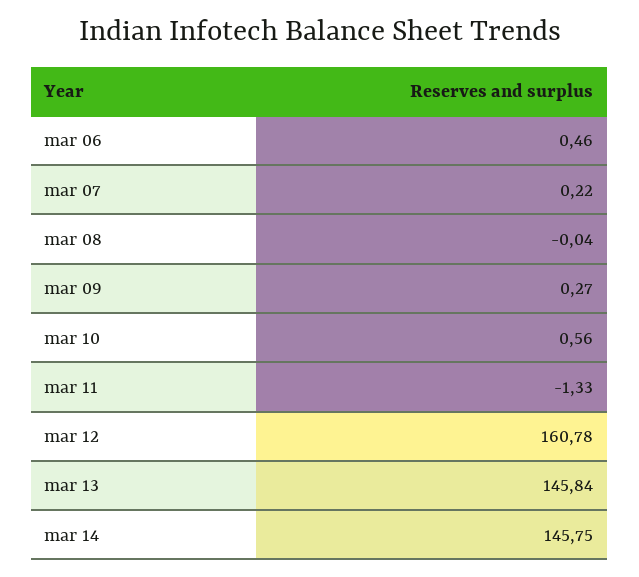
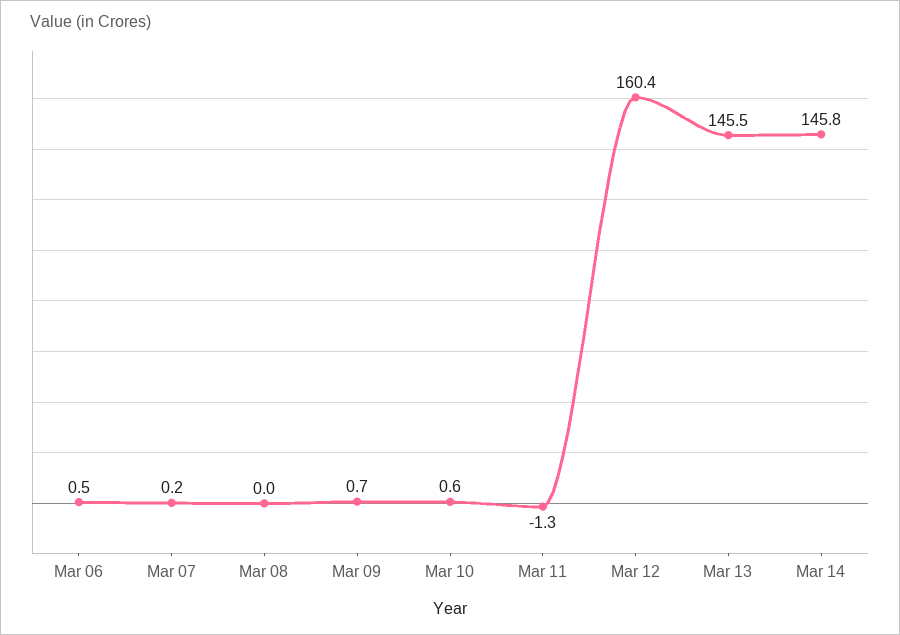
mar 09: 0.27 -> 0.7
mar 12: 160.78 -> 160.4
mar 13: 145.84 -> 145.5

